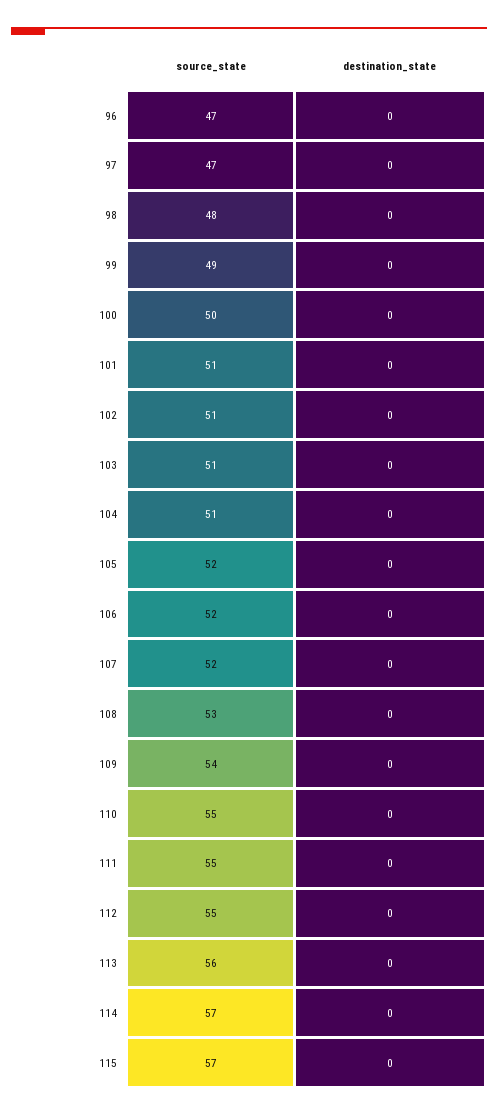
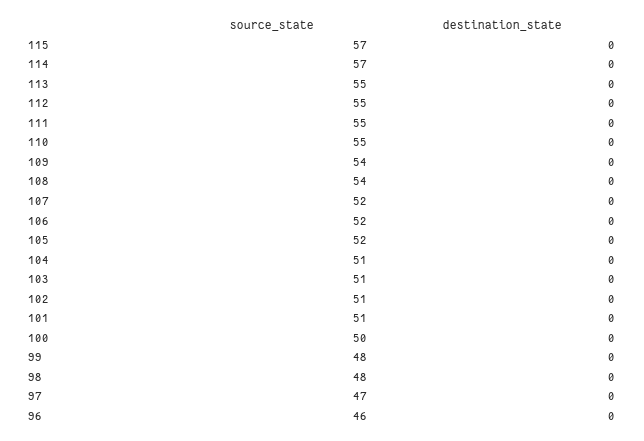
source_state, 96: 47 -> 46
source_state, 99: 49 -> 48
source_state, 108: 53 -> 54
source_state, 113: 56 -> 55

